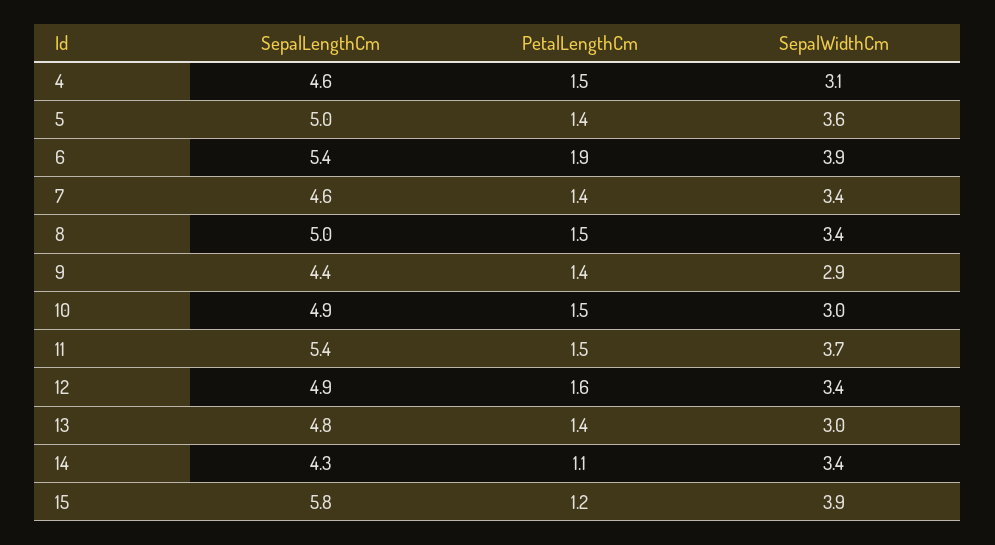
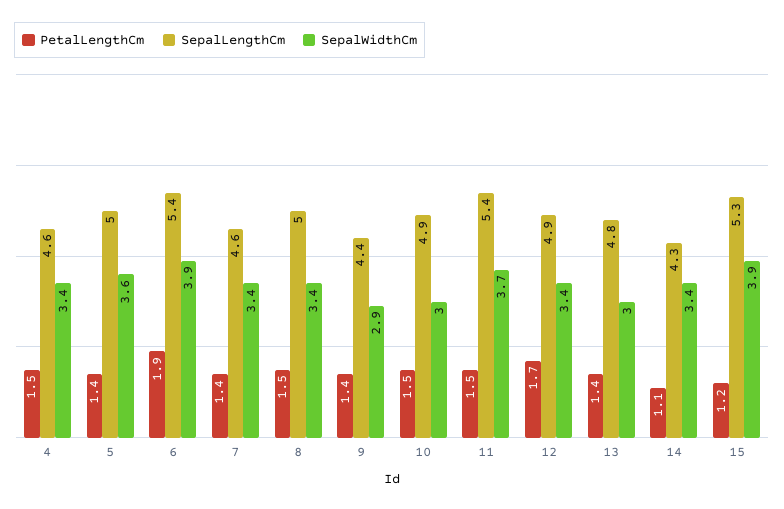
SepalWidthCm, 4: 3.1 -> 3.4
PetalLengthCm, 12: 1.6 -> 1.7
SepalLengthCm, 15: 5.8 -> 5.3

